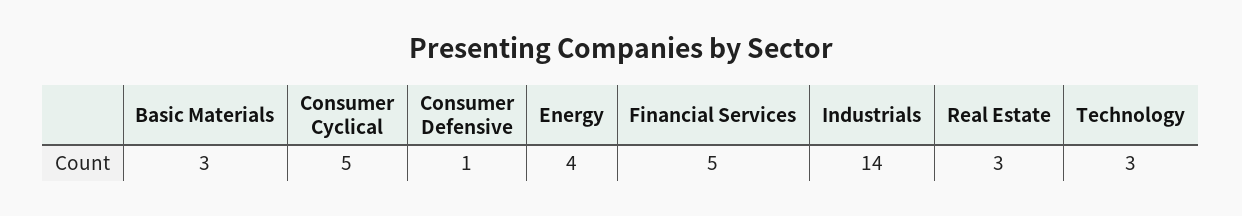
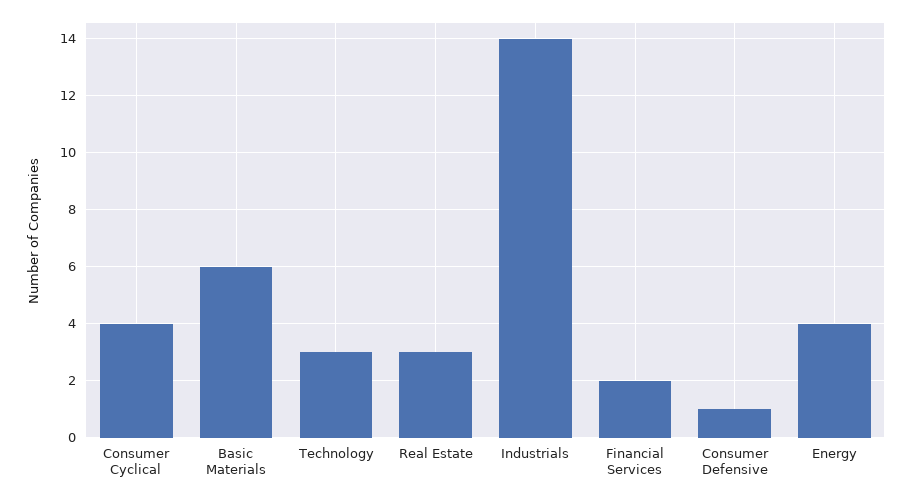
Basic Materials: 3 -> 6
Consumer Cyclical: 5 -> 4
Financial Services: 5 -> 2

